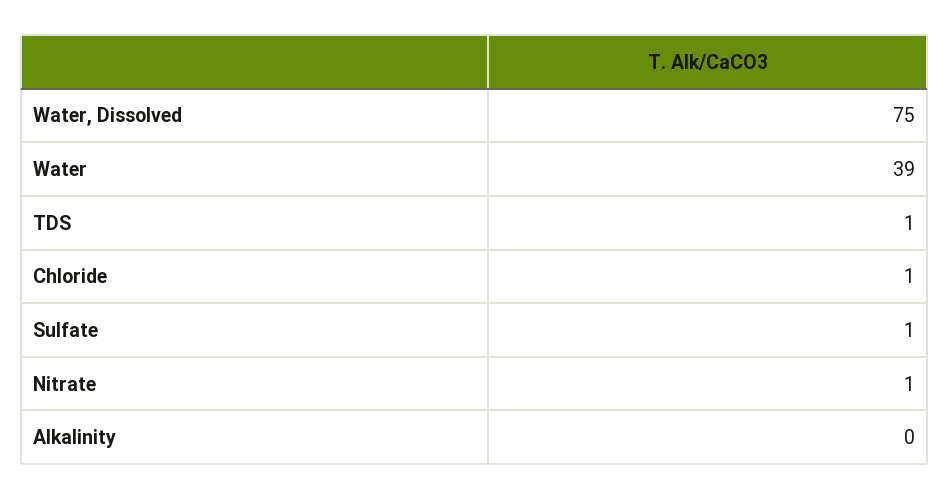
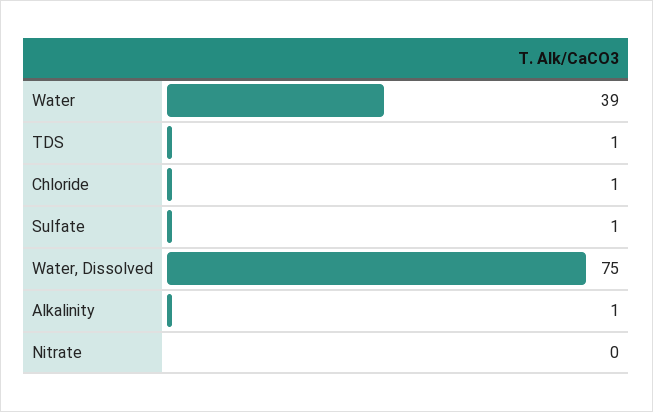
Nitrate: 1 -> 0
Alkalinity: 0 -> 1

